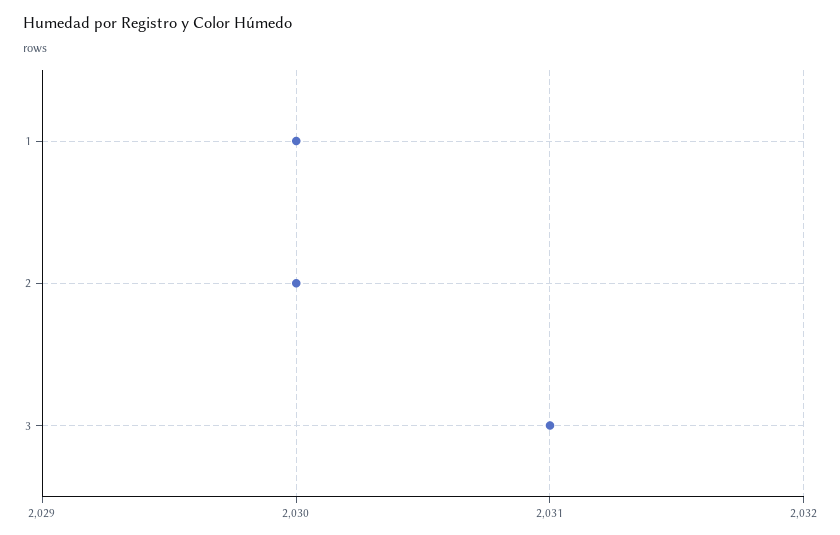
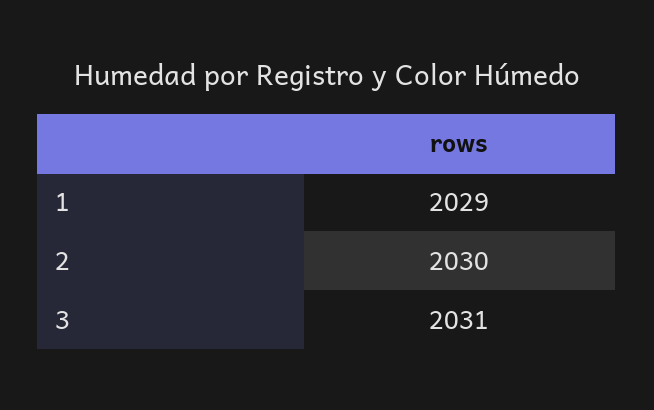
1: 2030 -> 2029

